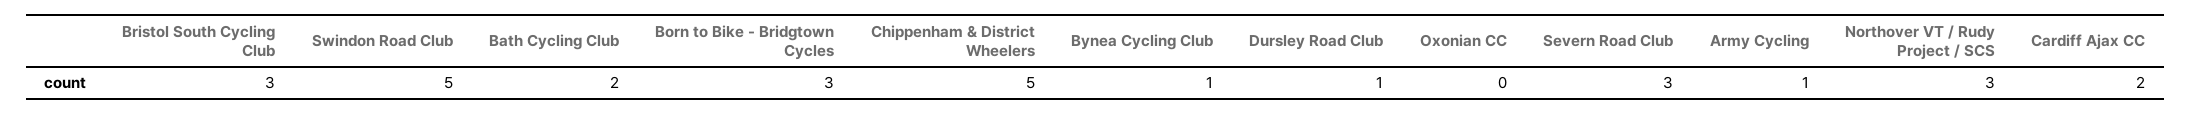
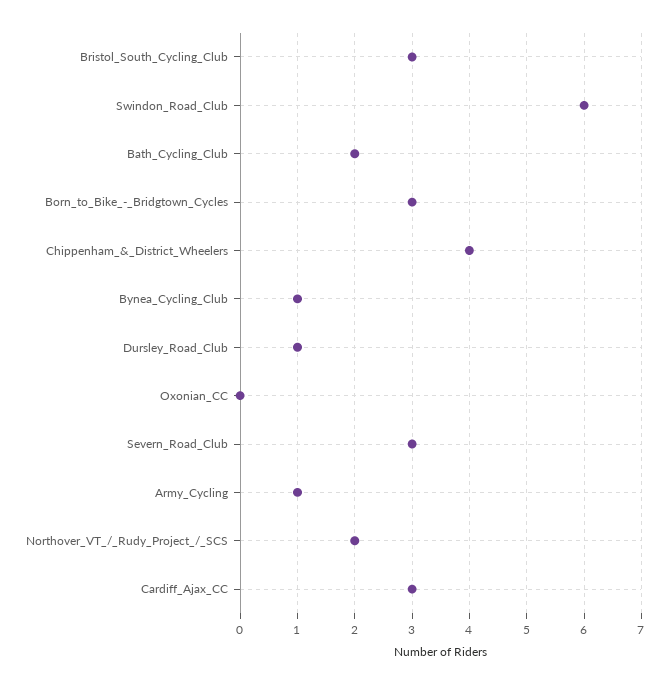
Swindon Road Club: 5 -> 6
Chippenham & District Wheelers: 5 -> 4
Northover VT / Rudy Project / SCS: 3 -> 2
Cardiff Ajax CC: 2 -> 3

